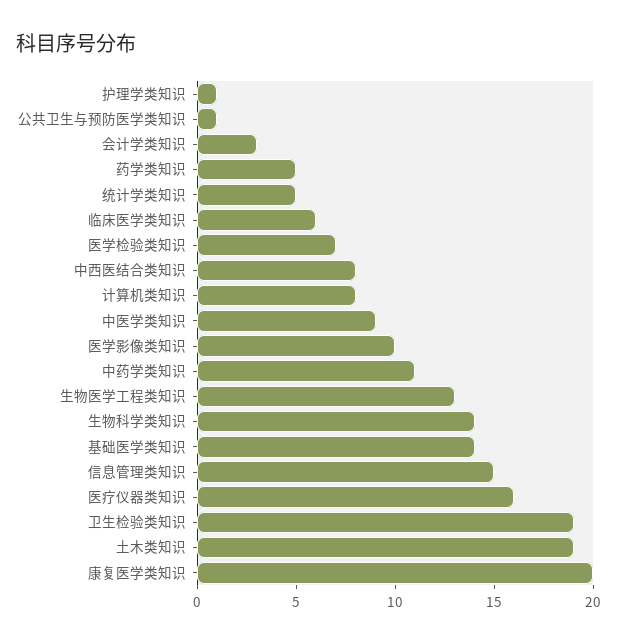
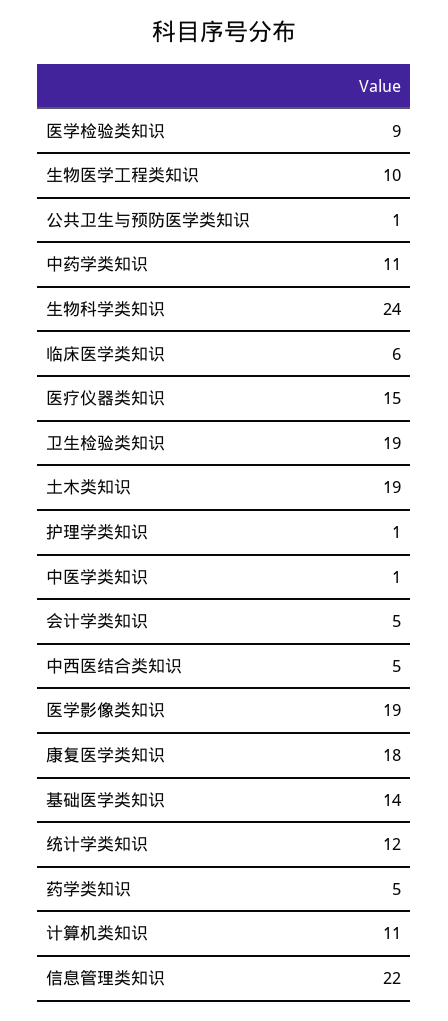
会计学类知识: 3 -> 5
统计学类知识: 5 -> 12
医学检验类知识: 7 -> 9
中西医结合类知识: 8 -> 5
计算机类知识: 8 -> 11
中医学类知识: 9 -> 1
医学影像类知识: 10 -> 19
生物医学工程类知识: 13 -> 10
生物科学类知识: 14 -> 24
信息管理类知识: 15 -> 22
医疗仪器类知识: 16 -> 15
康复医学类知识: 20 -> 18

